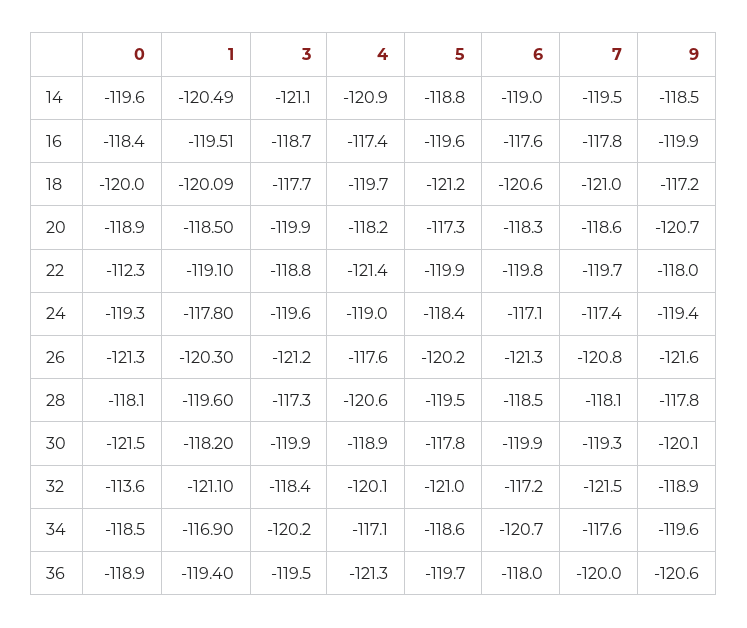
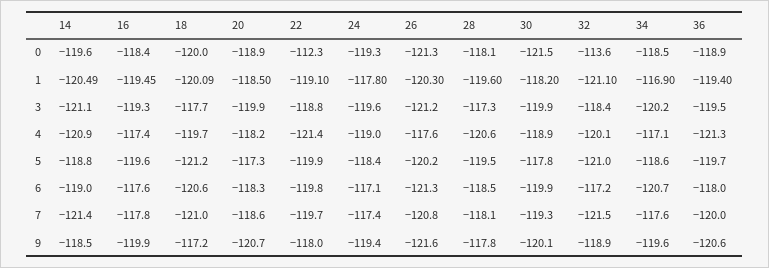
7, 14: -119.5 -> -121.4
1, 16: -119.51 -> -119.45
3, 16: -118.7 -> -119.3

